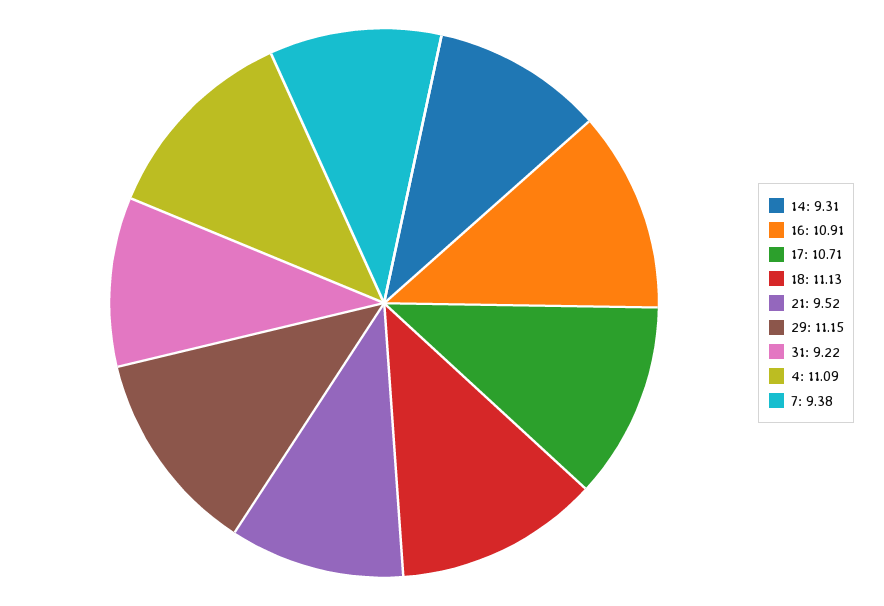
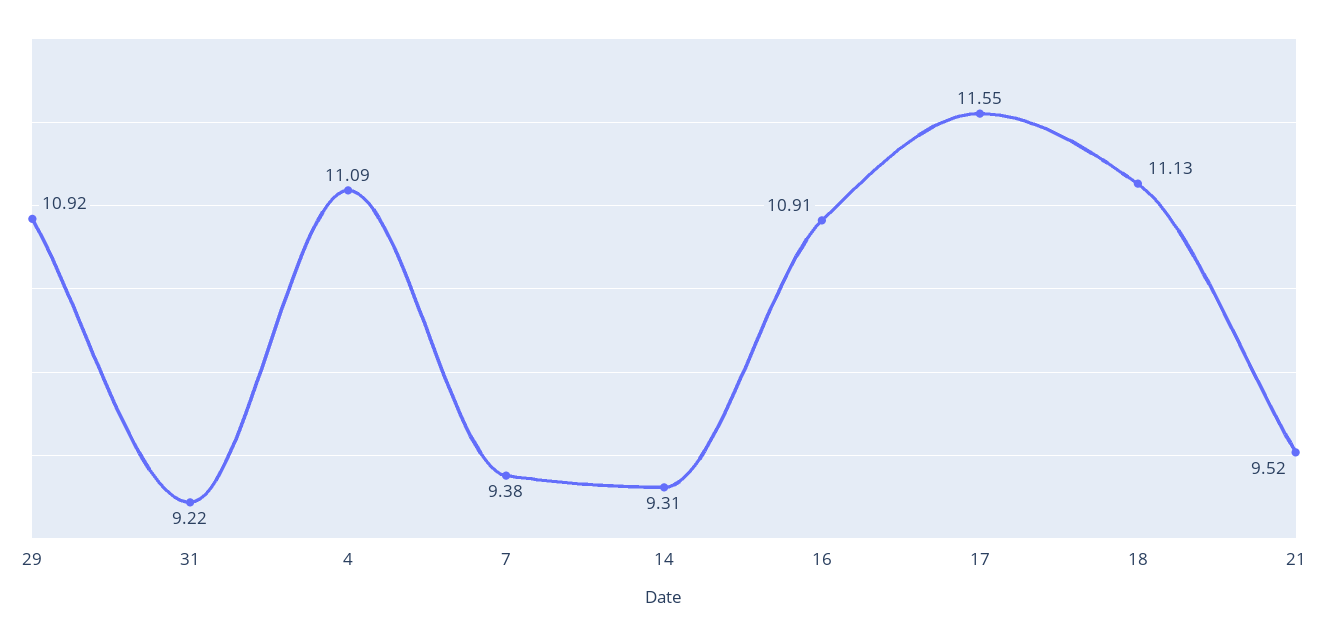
17: 10.71 -> 11.55
29: 11.15 -> 10.92

